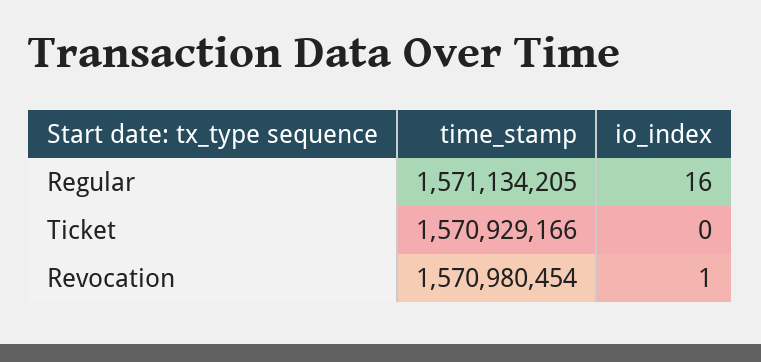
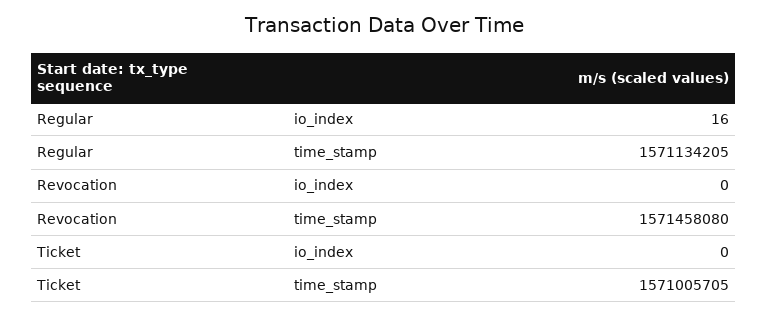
time_stamp, Ticket: 1570929166 -> 1571005705
time_stamp, Revocation: 1570980454 -> 1571458080
io_index, Revocation: 1 -> 0

